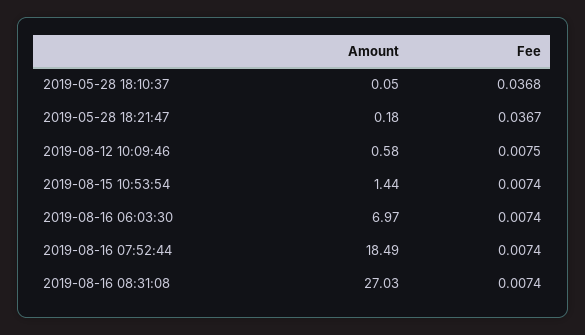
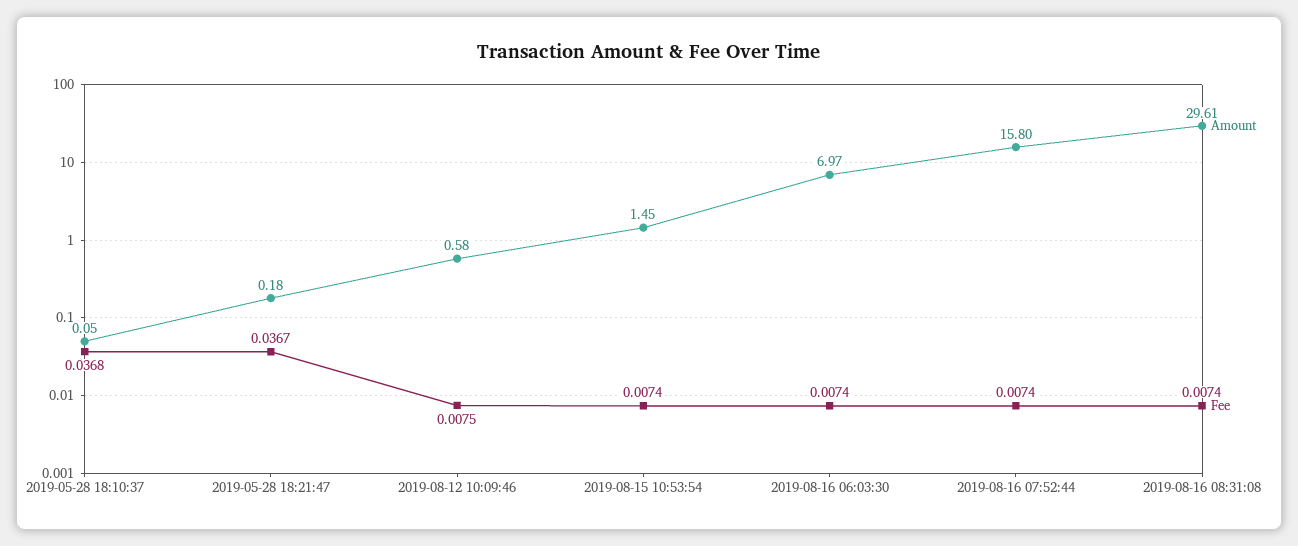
Amount, 2019-08-15 10:53:54: 1.44 -> 1.45
Amount, 2019-08-16 07:52:44: 18.49 -> 15.8
Amount, 2019-08-16 08:31:08: 27.03 -> 29.61

